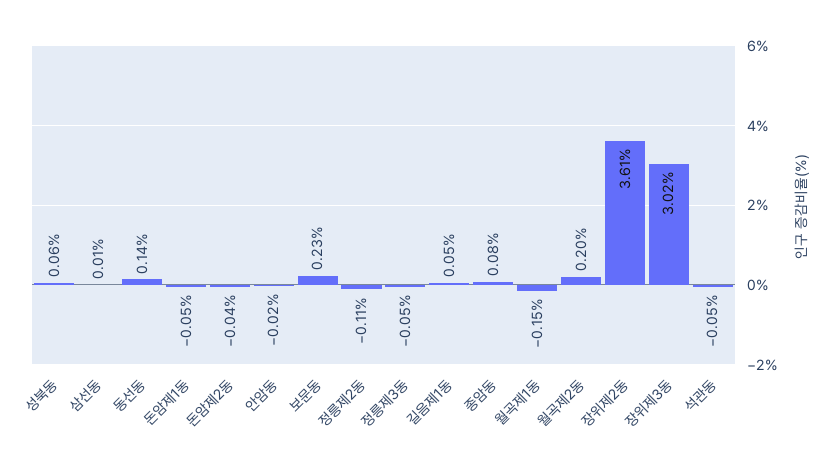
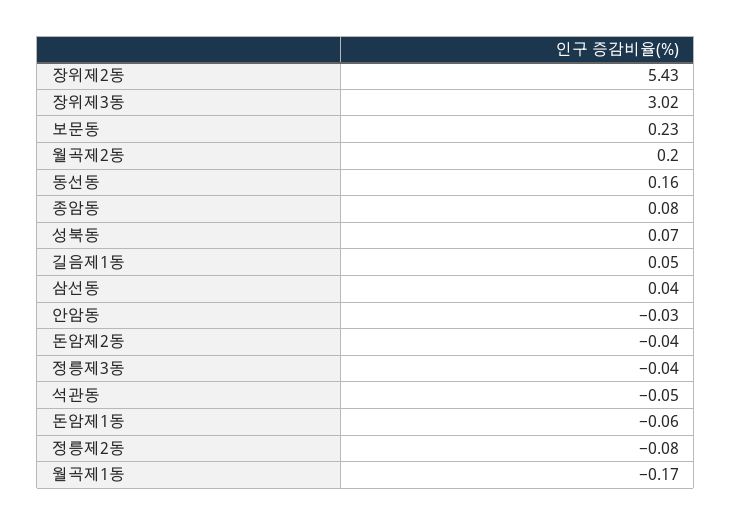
성북동: 0.06 -> 0.07
삼선동: 0.01 -> 0.04
동선동: 0.14 -> 0.16
돈암제1동: -0.05 -> -0.06
안암동: -0.02 -> -0.03
정릉제2동: -0.11 -> -0.08
정릉제3동: -0.05 -> -0.04
월곡제1동: -0.15 -> -0.17
장위제2동: 3.61 -> 5.43

